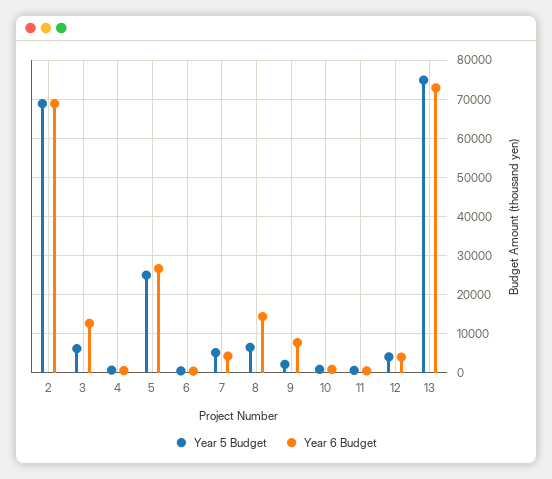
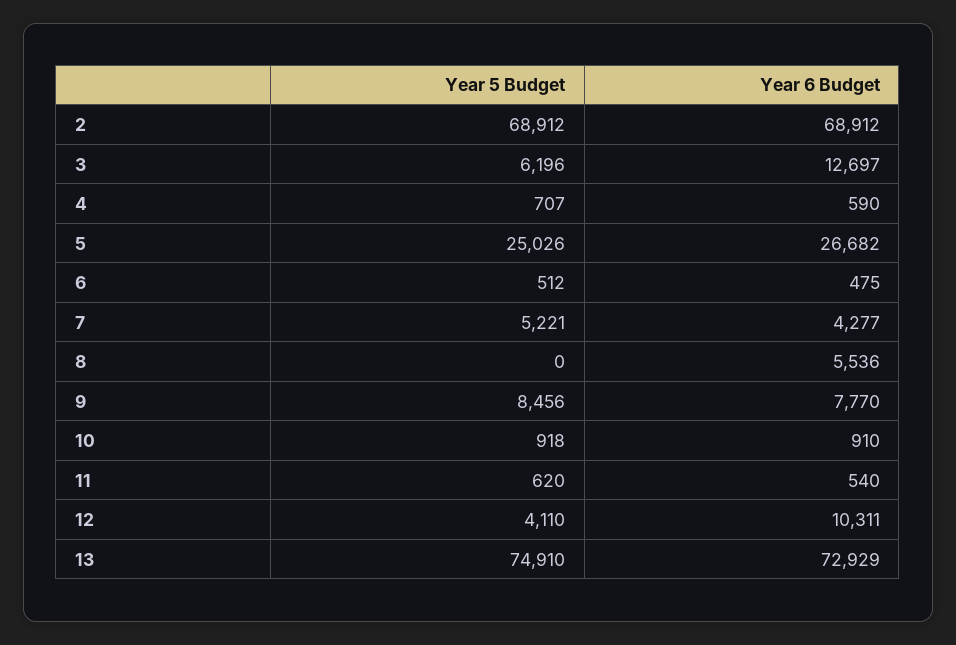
Year 5 Budget, 8: 6000 -> 0
Year 6 Budget, 8: 14000 -> 5536
Year 5 Budget, 9: 2000 -> 8456
Year 6 Budget, 12: 4000 -> 10311

